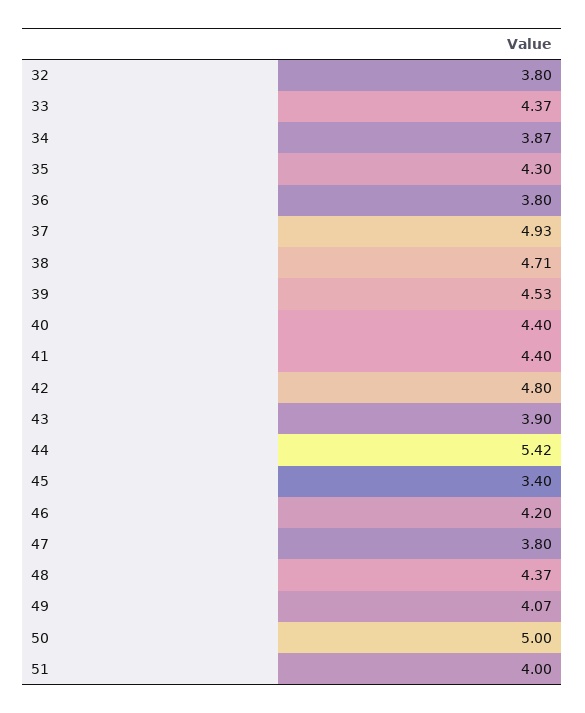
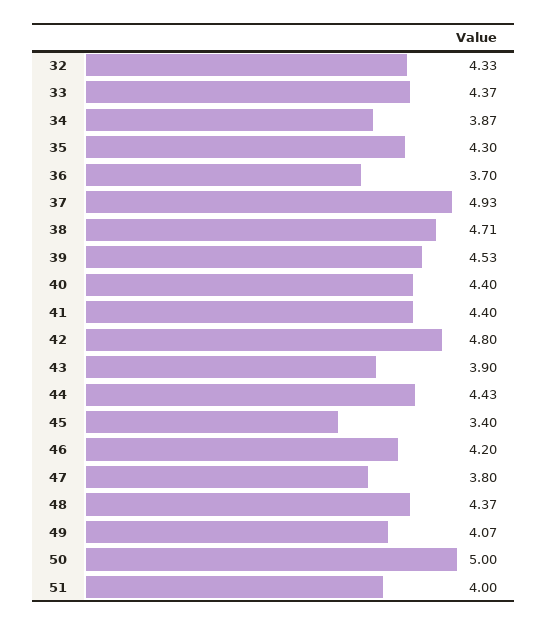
32: 3.8 -> 4.33
36: 3.8 -> 3.7
44: 5.42 -> 4.43

